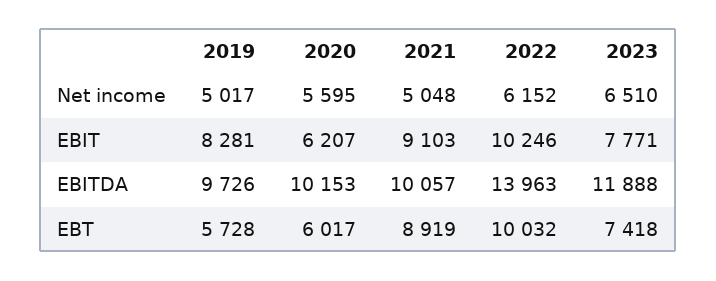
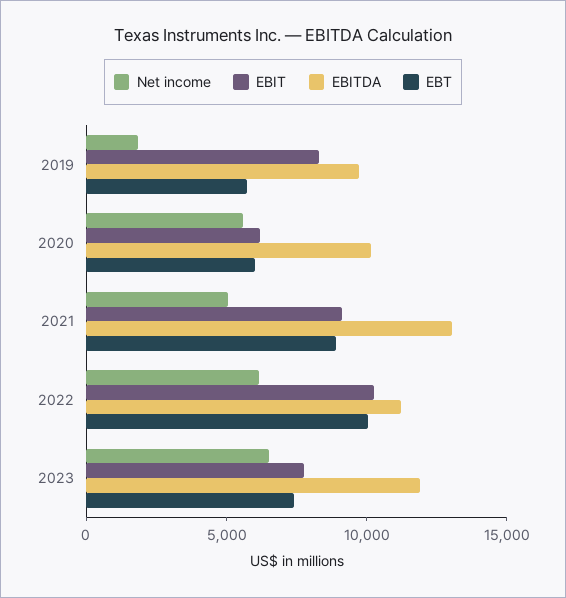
Net income, 2019: 5017 -> 2000
EBITDA, 2021: 10057 -> 13000
EBITDA, 2022: 13963 -> 11000

